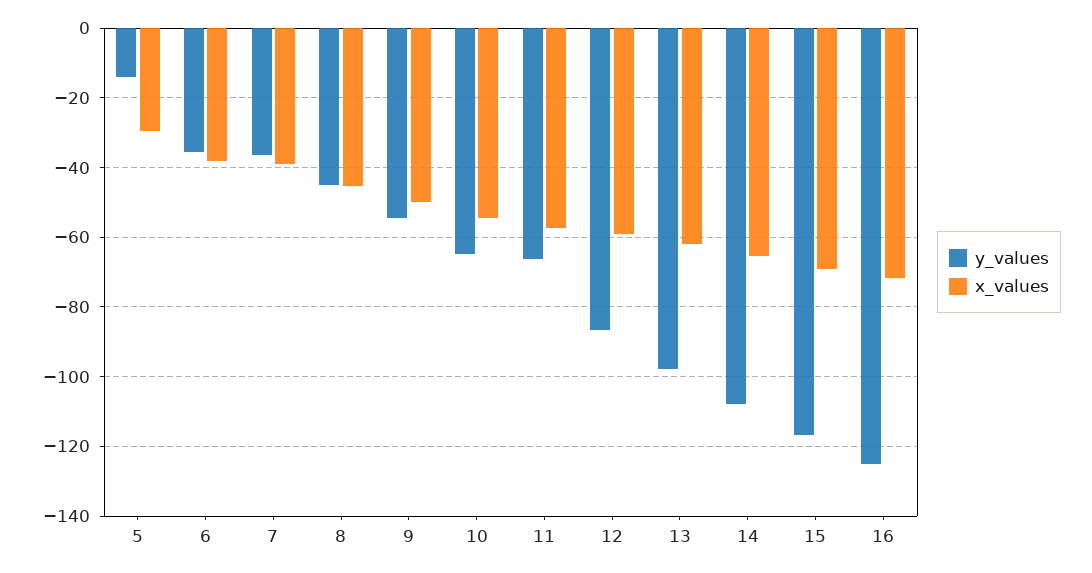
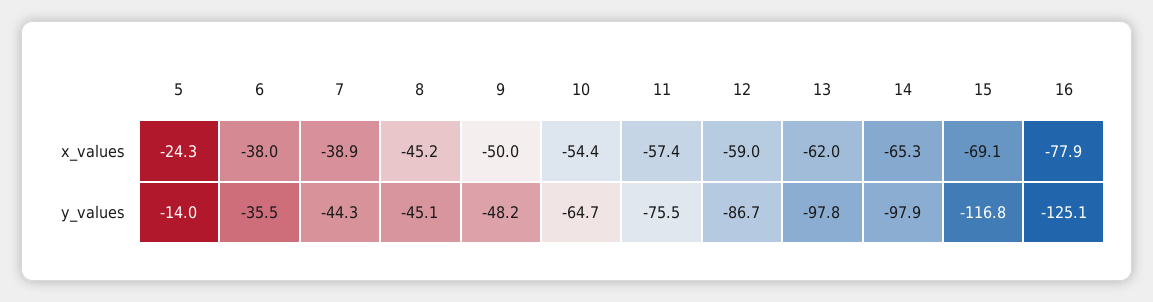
x_values, 5: -30 -> -24.3
y_values, 7: -36 -> -44.3
y_values, 9: -54 -> -48.2
y_values, 11: -66 -> -75.5
y_values, 14: -108 -> -97.9
x_values, 16: -72 -> -77.9

